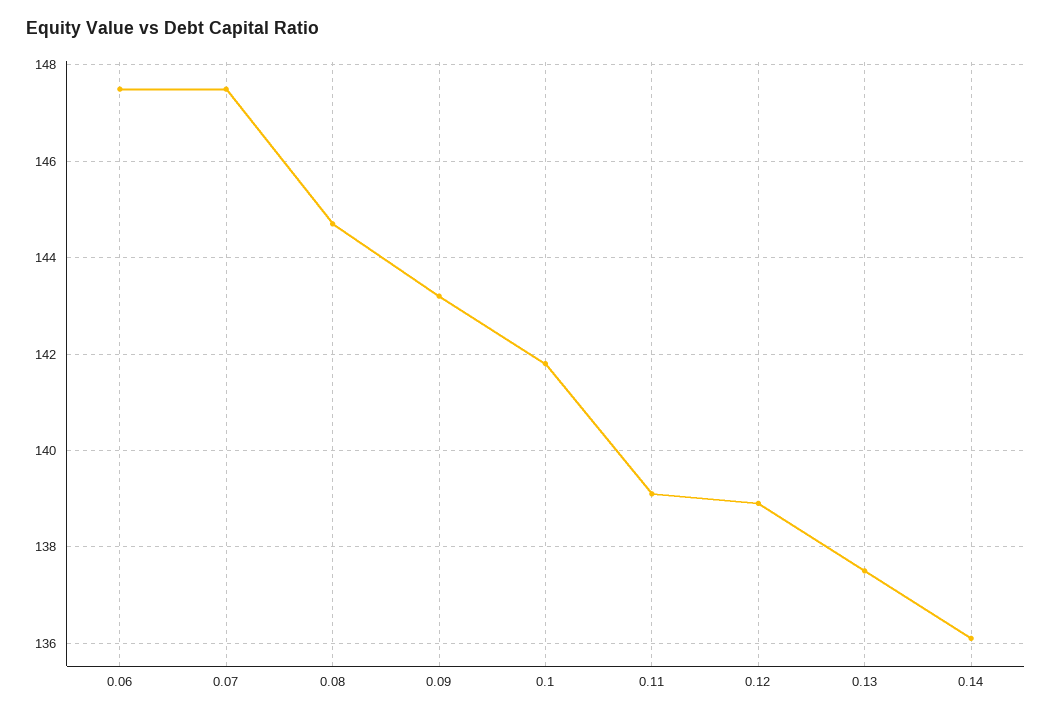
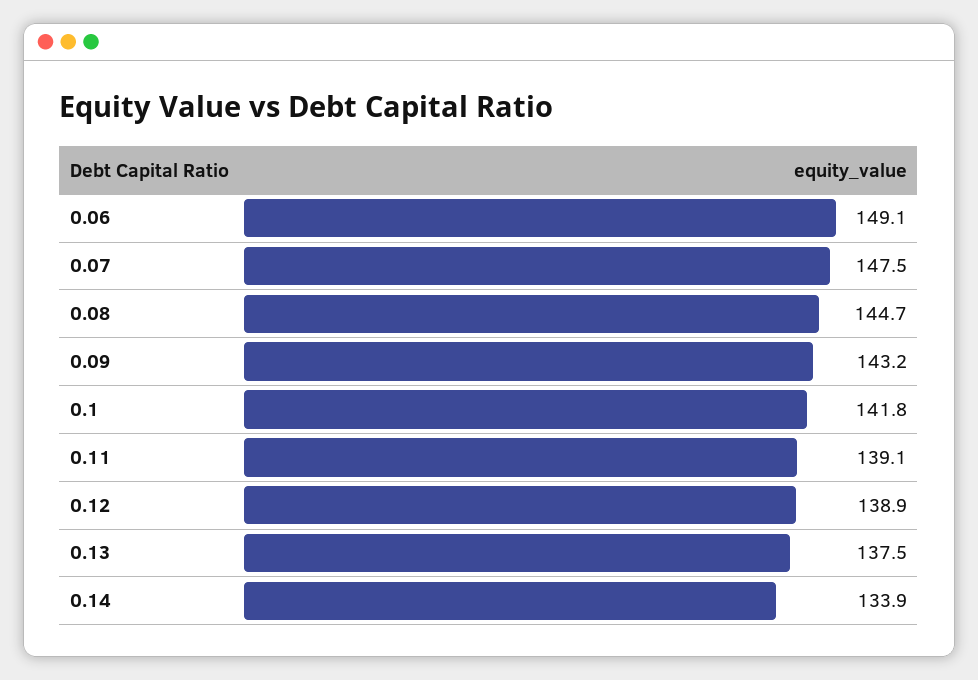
0.06: 147.5 -> 149.1
0.14: 136 -> 133.9

